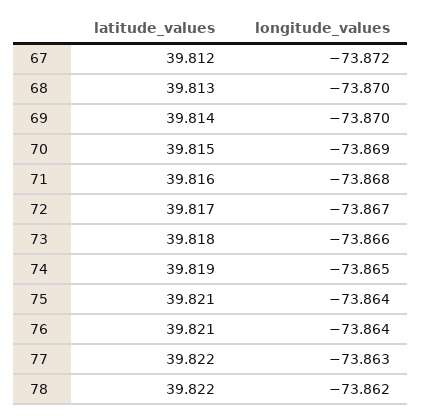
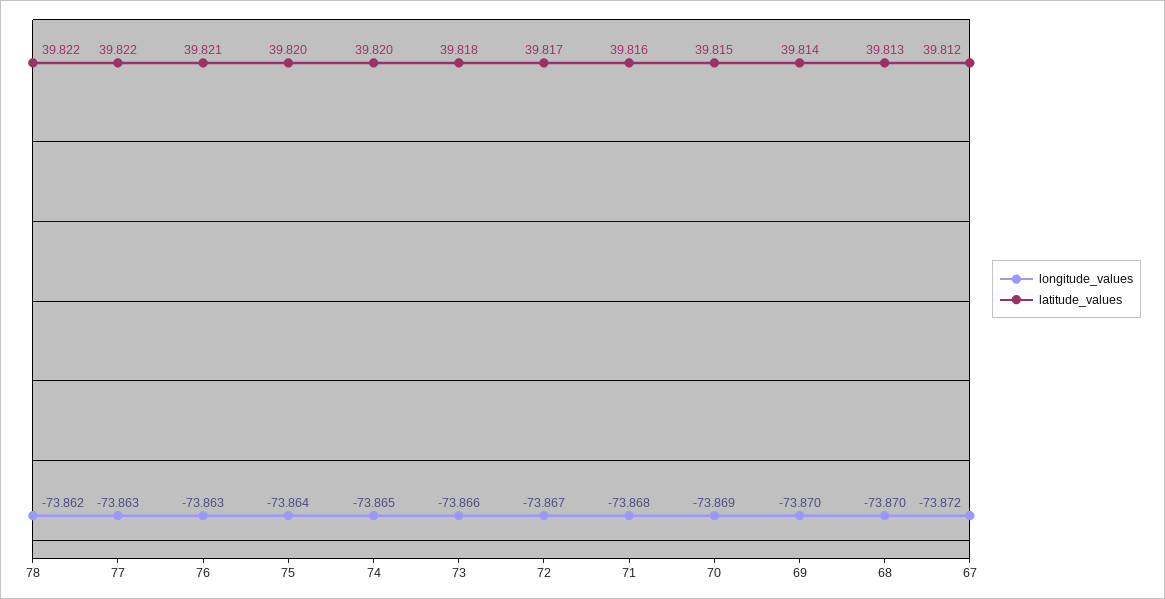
latitude_values, 74: 39.819 -> 39.82
latitude_values, 75: 39.821 -> 39.82
longitude_values, 76: -73.864 -> -73.863

